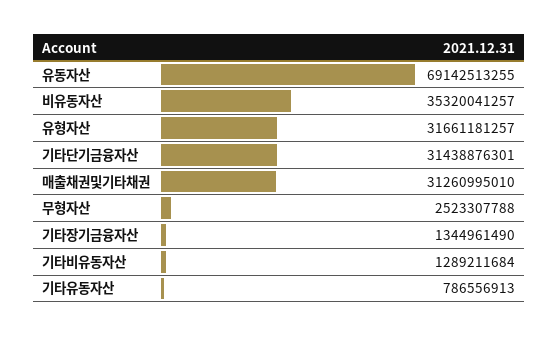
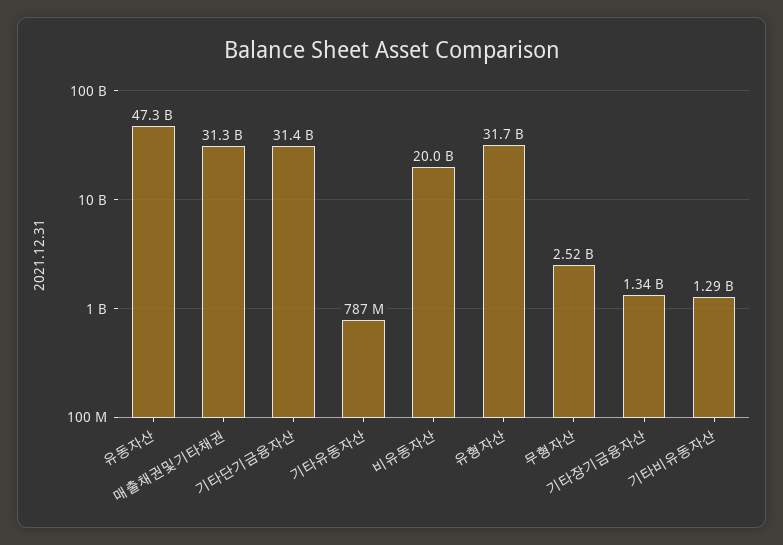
유동자산: 69142513255 -> 47300000000
비유동자산: 35320041257 -> 20000000000

